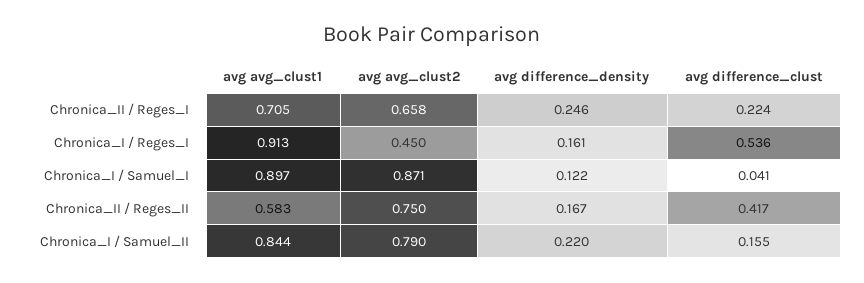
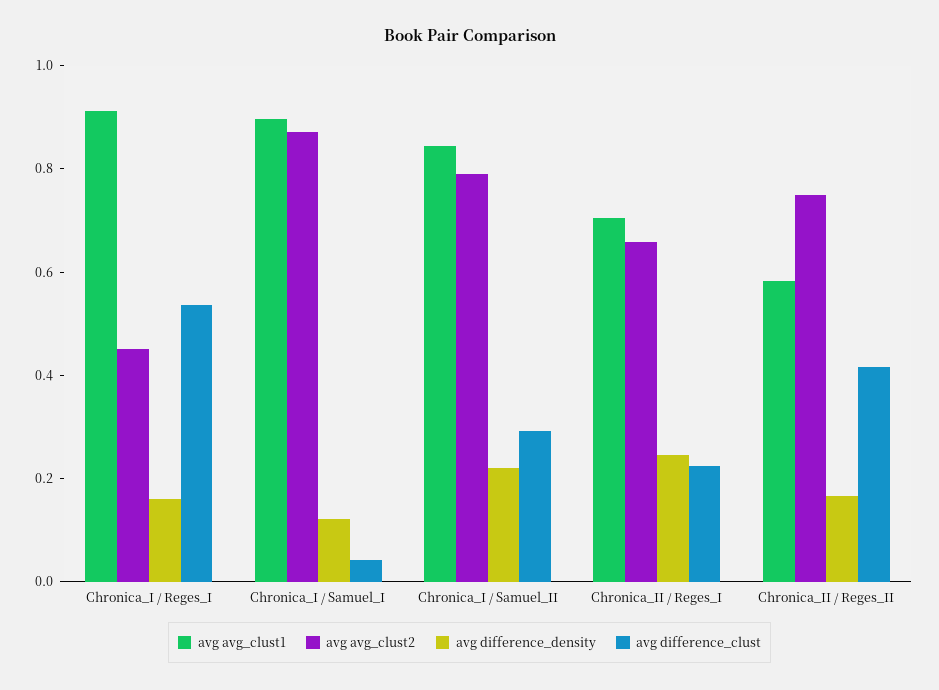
avg difference_clust, Chronica_I / Samuel_II: 0.155 -> 0.3

